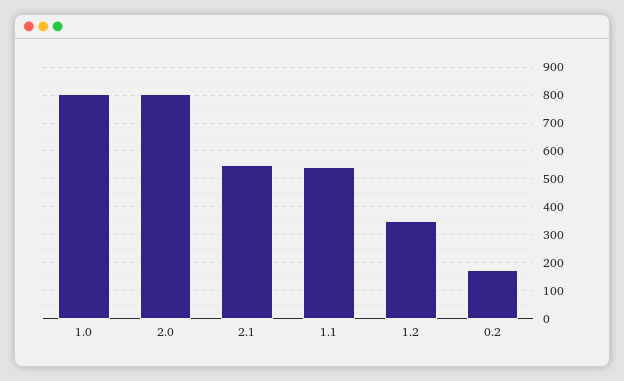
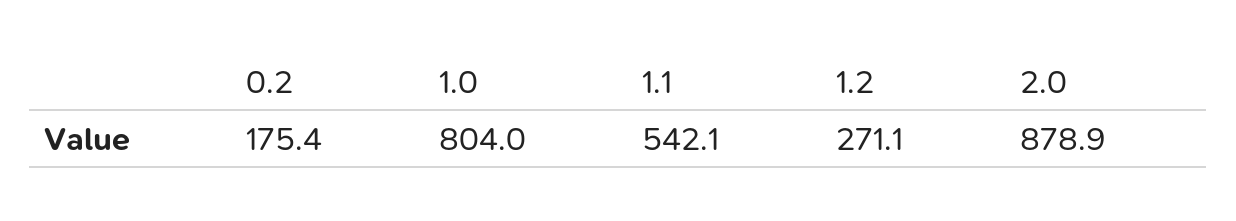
2.0: 800 -> 878.9
2.1: 550 -> none
1.2: 350 -> 271.1

